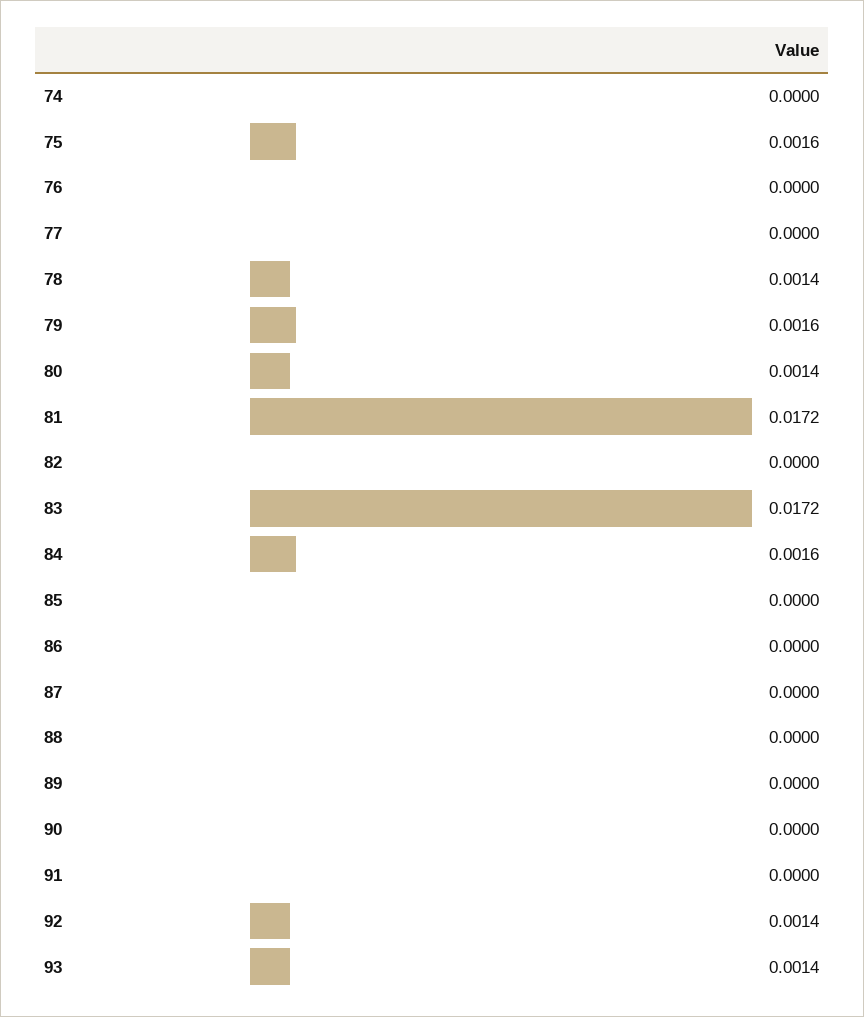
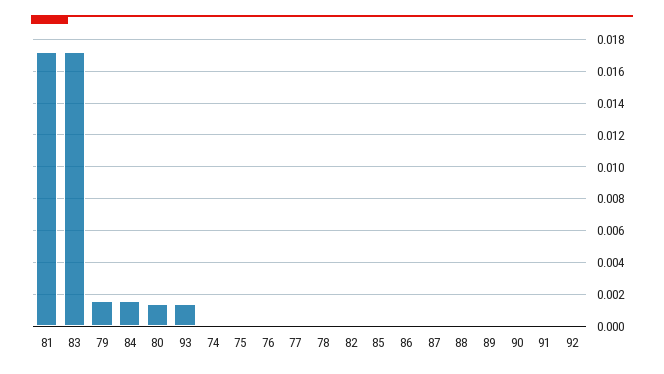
75: 0.0016 -> 0
78: 0.0014 -> 0
92: 0.0014 -> 0

